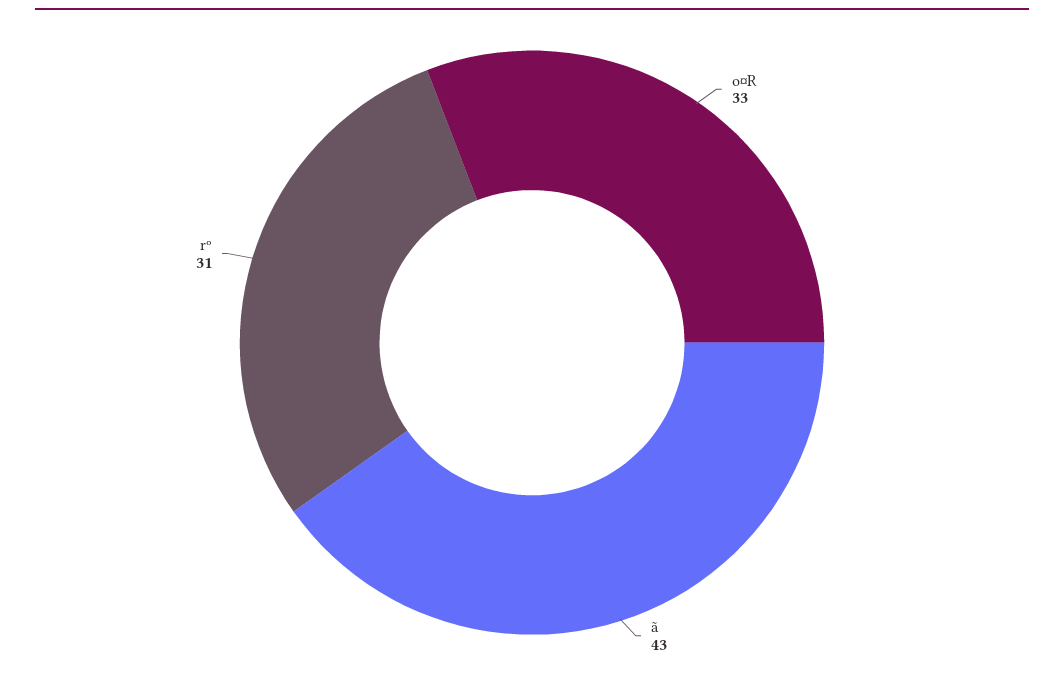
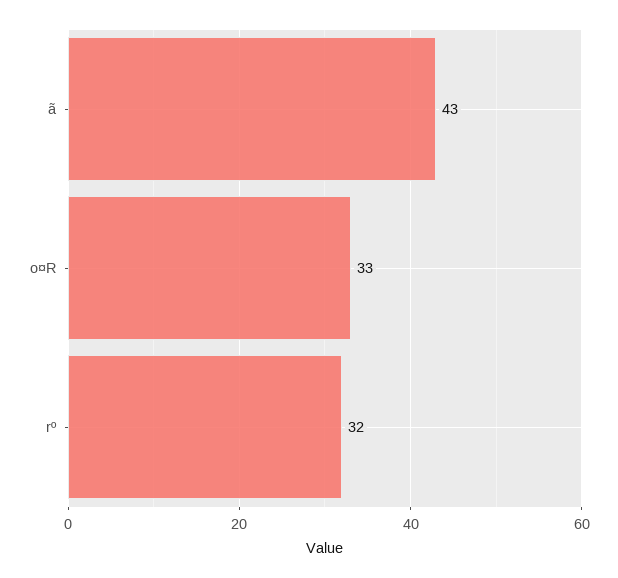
rº: 31 -> 32

